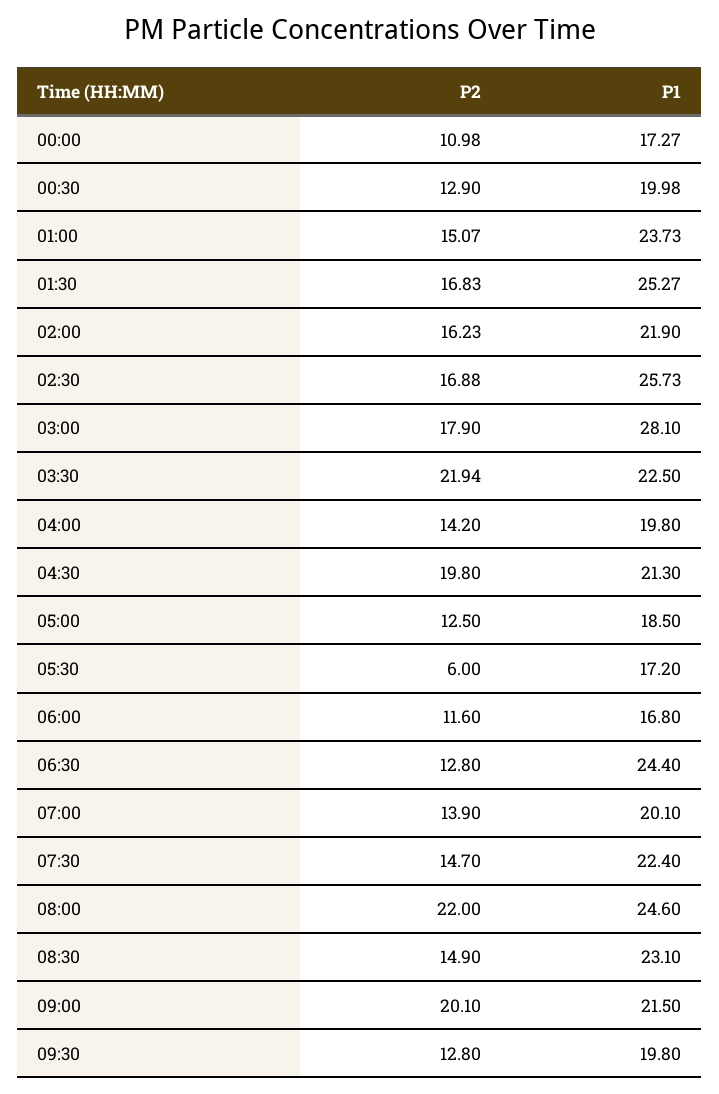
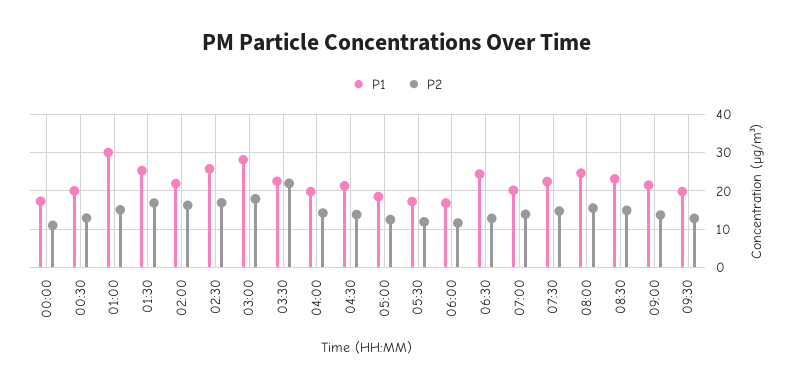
P1, 01:00: 23.73 -> 30
P2, 04:30: 19.8 -> 14
P2, 05:30: 6 -> 12
P2, 08:00: 22 -> 16
P2, 09:00: 20.1 -> 14

